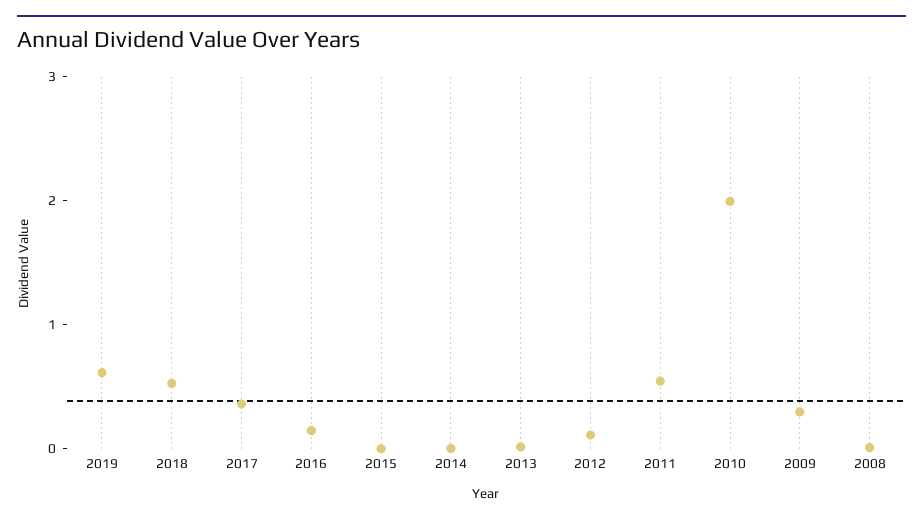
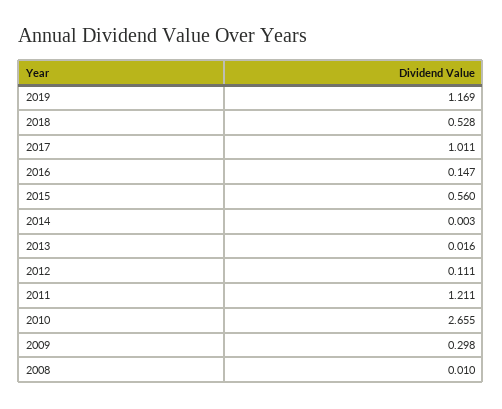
2019: 0.6 -> 1.169
2017: 0.4 -> 1.011
2015: 0 -> 0.56
2011: 0.6 -> 1.211
2010: 2 -> 2.655

